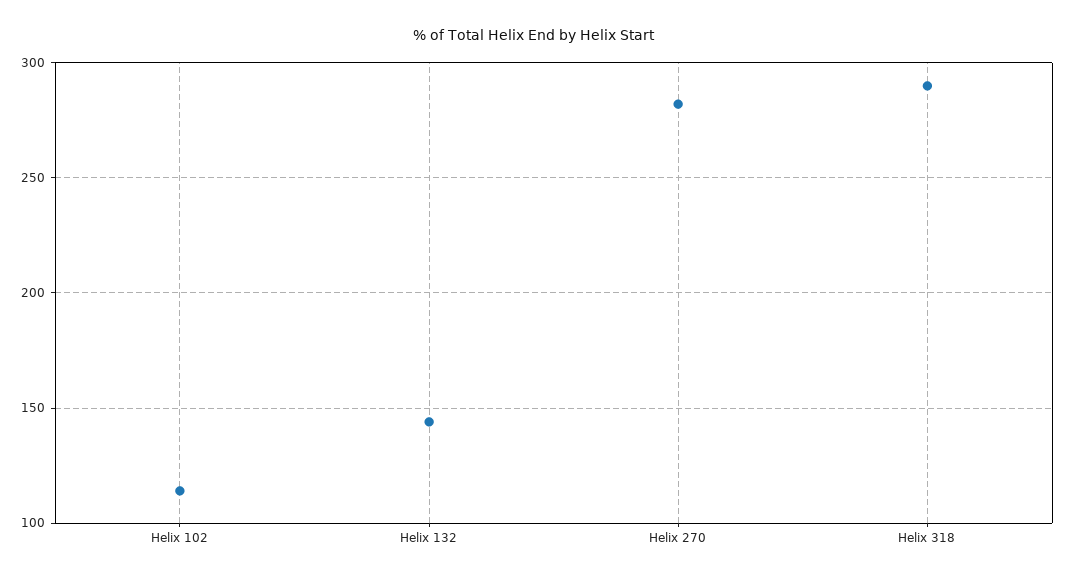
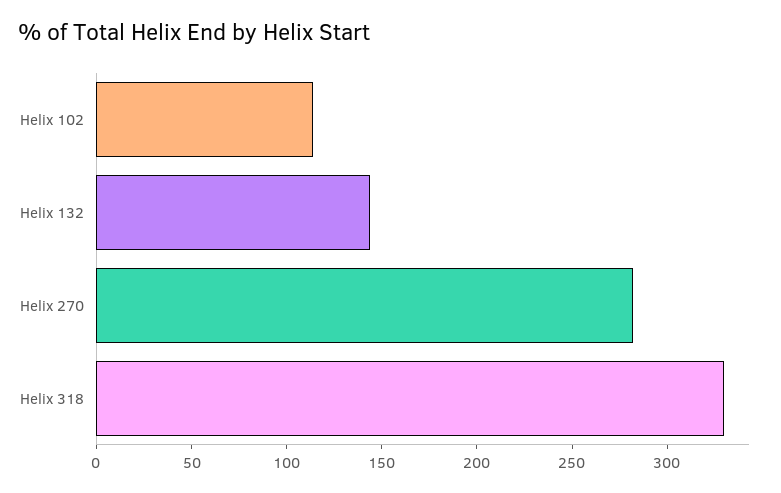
Helix 318: 290 -> 330

